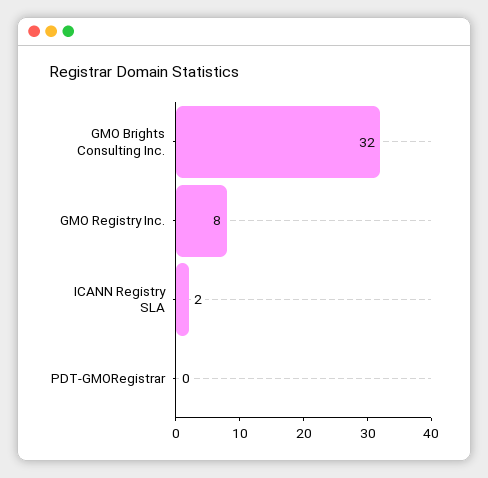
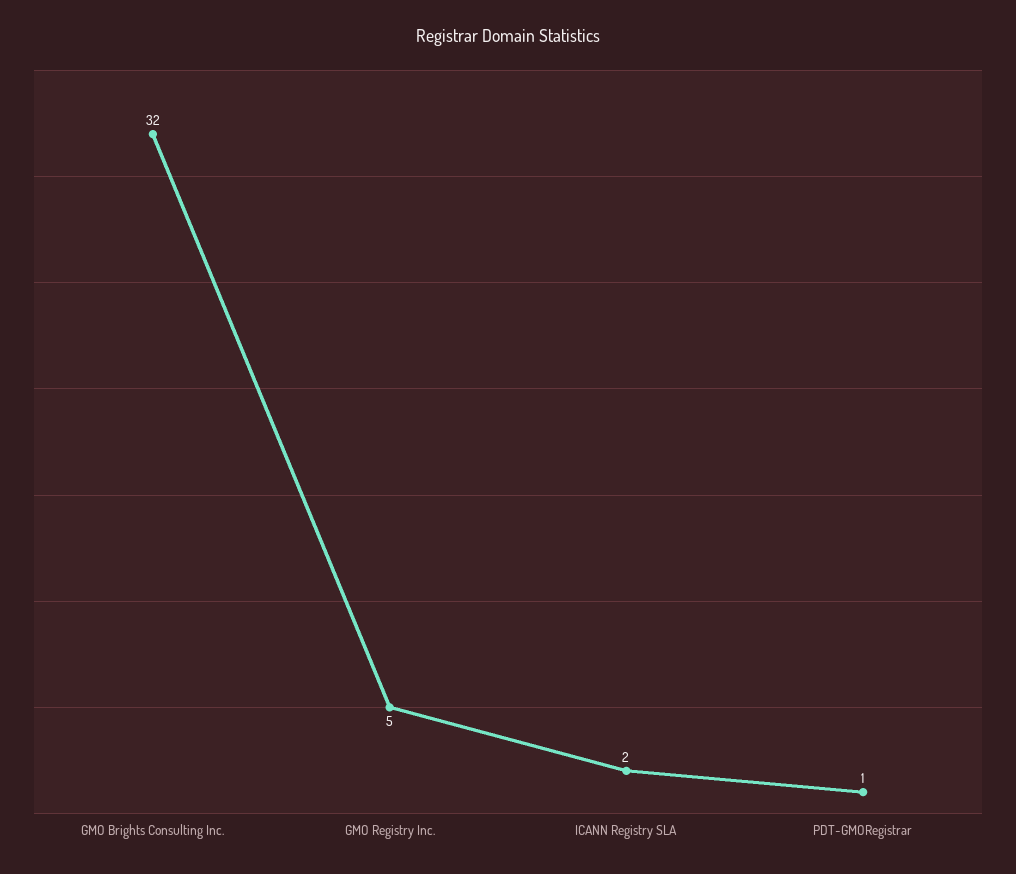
GMO Registry Inc.: 8 -> 5
PDT-GMORegistrar: 0 -> 1

